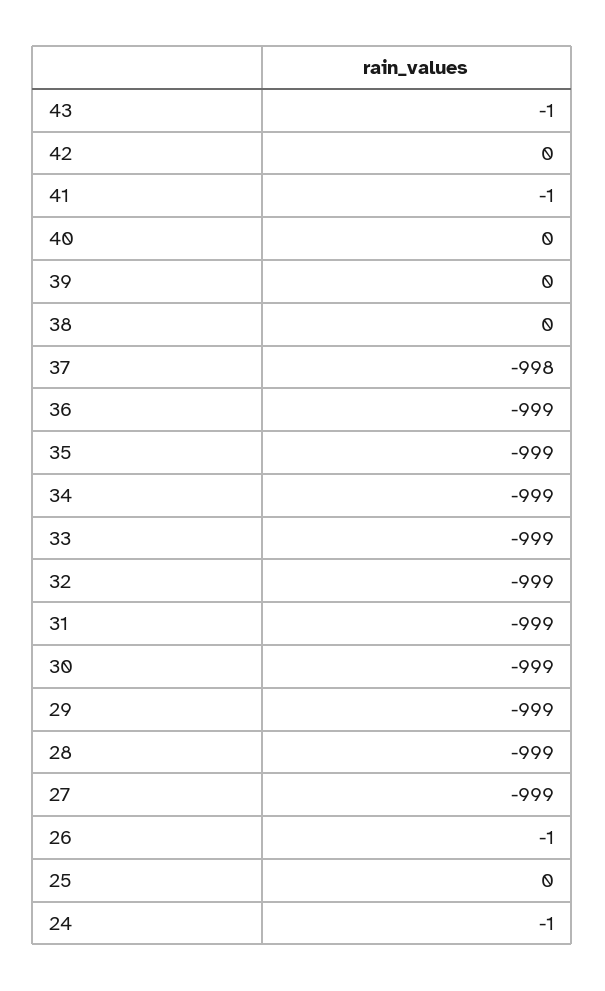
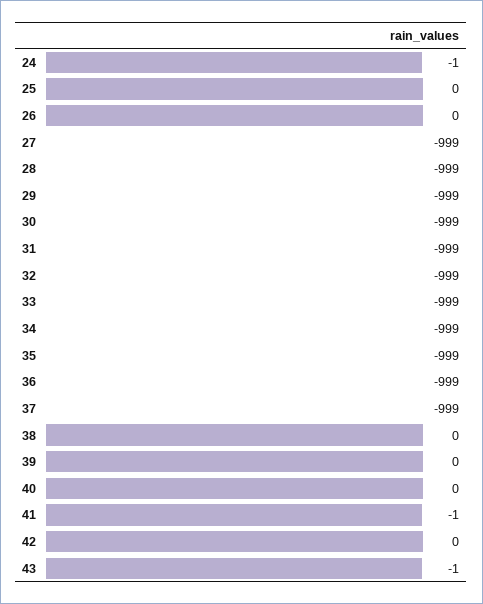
37: -998 -> -999
26: -1 -> 0

